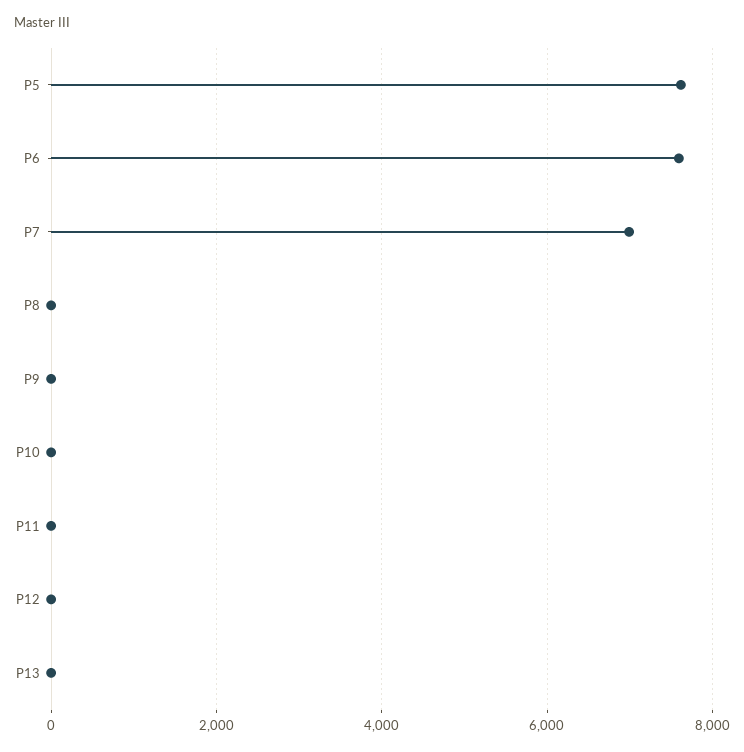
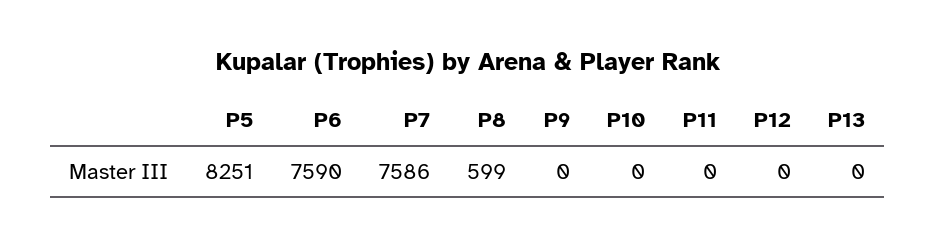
P5: 7600 -> 8251
P7: 7000 -> 7586
P8: 0 -> 599

